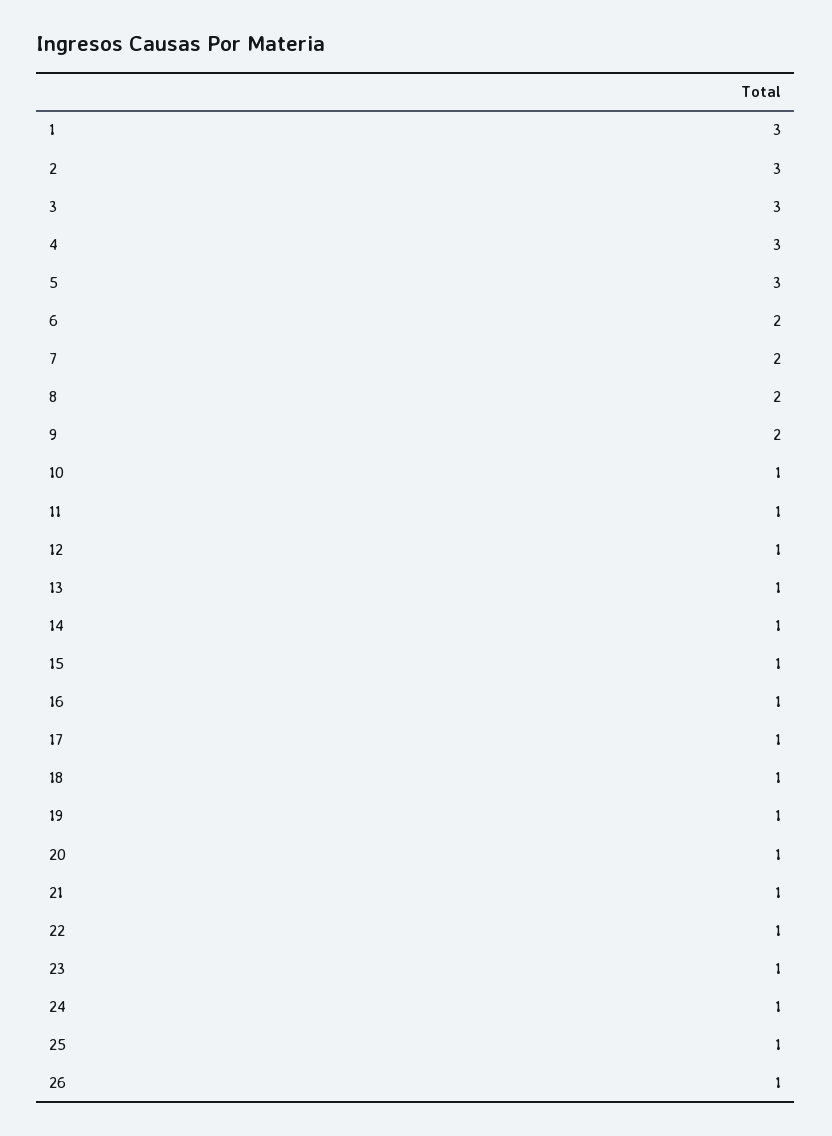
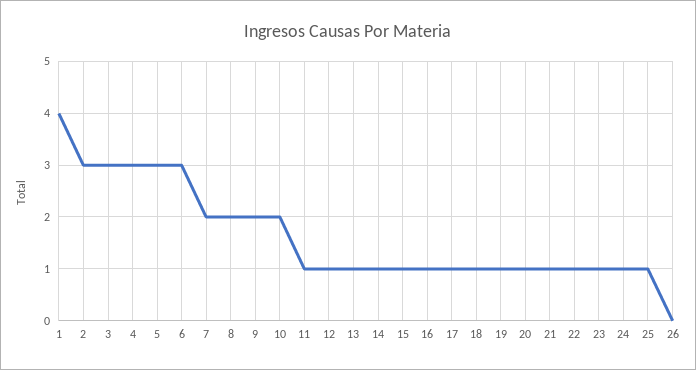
1: 3 -> 4
6: 2 -> 3
10: 1 -> 2
26: 1 -> 0

